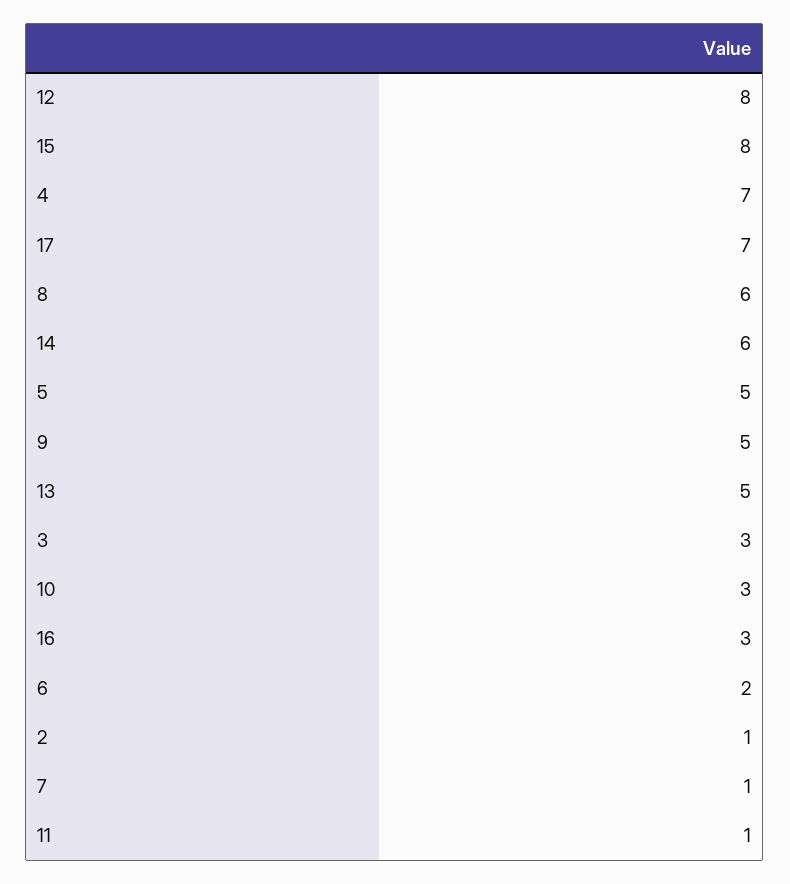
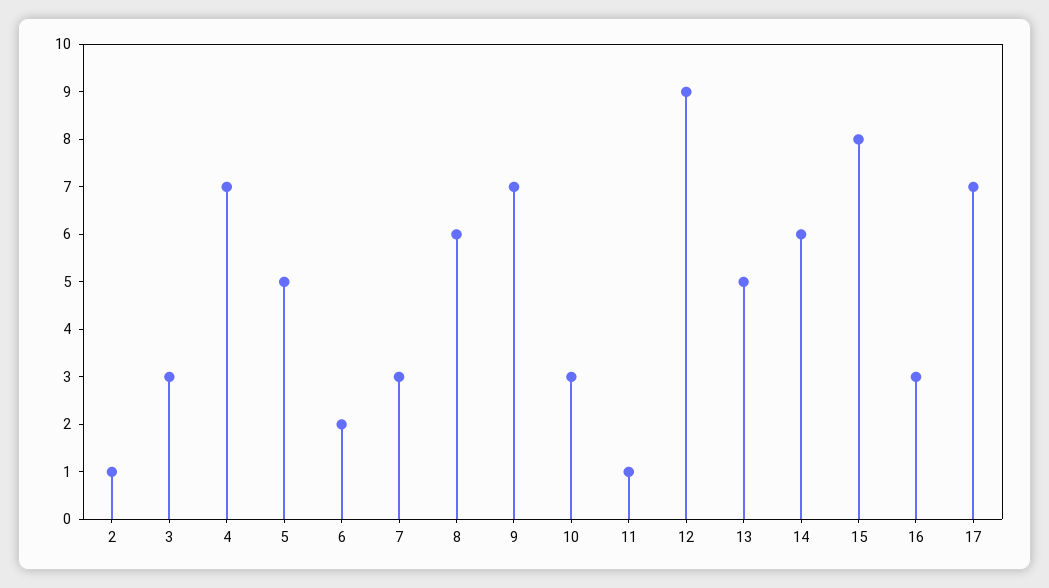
12: 8 -> 9
9: 5 -> 7
7: 1 -> 3

